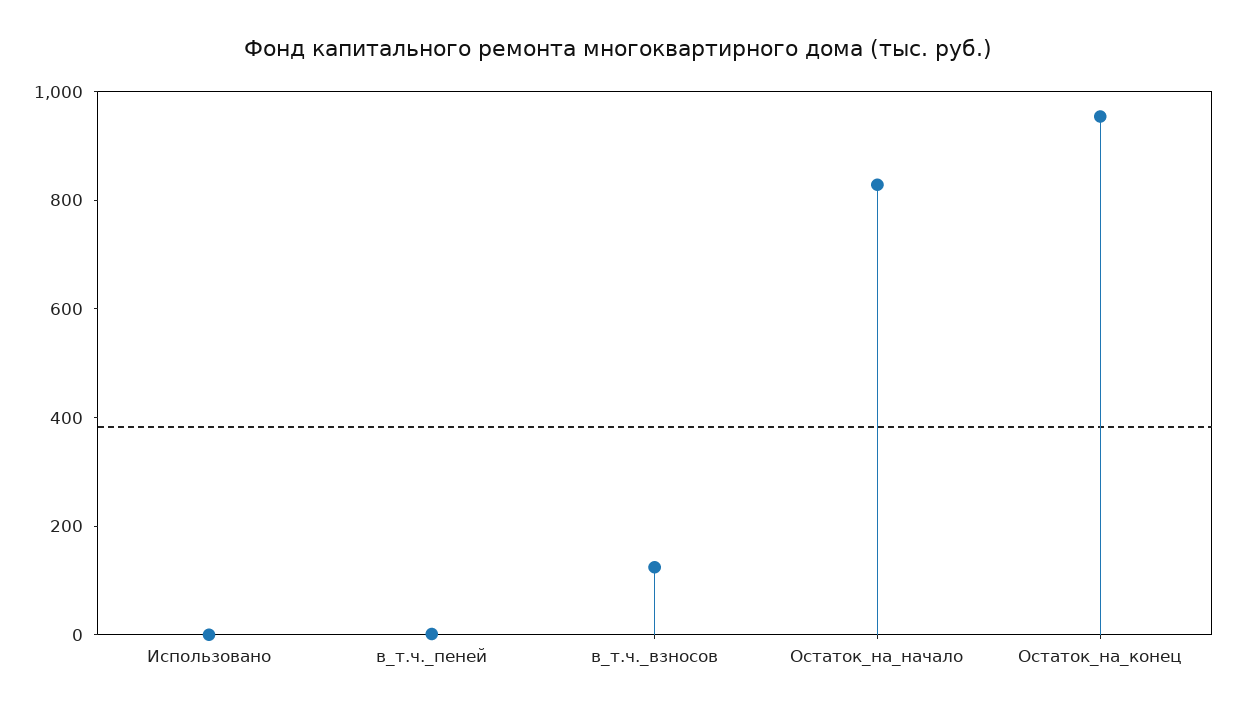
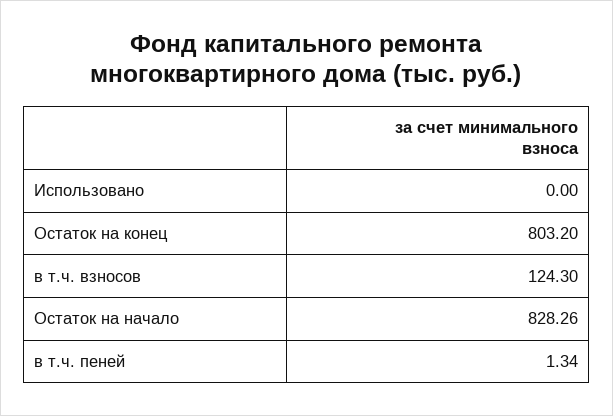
Остаток_на_конец: 950 -> 803.2

